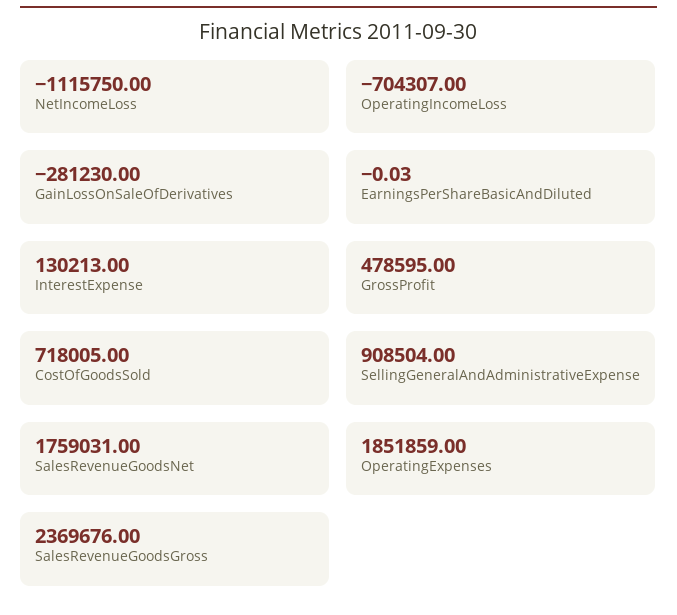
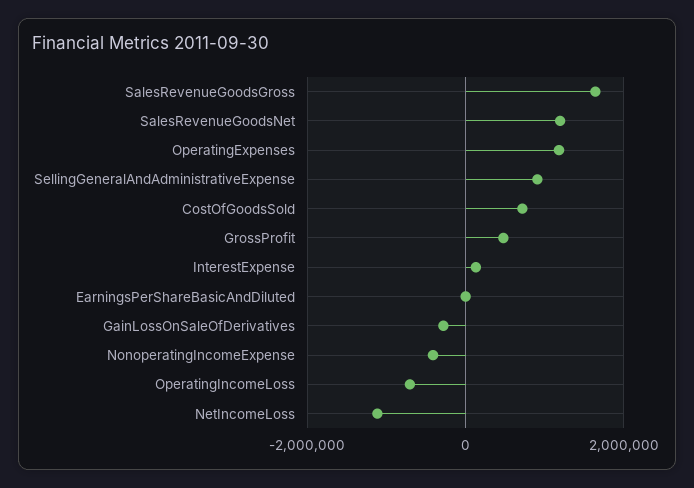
SalesRevenueGoodsNet: 1759031 -> 1200000
OperatingExpenses: 1851859 -> 1200000
SalesRevenueGoodsGross: 2369676 -> 1600000
NonoperatingIncomeExpense: none -> -400000

